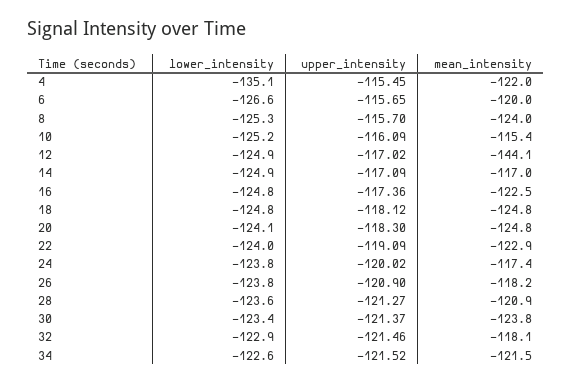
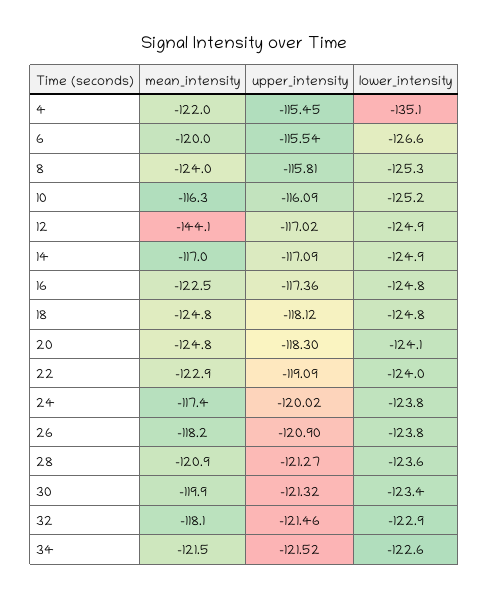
upper_intensity, 6: -115.65 -> -115.54
upper_intensity, 8: -115.7 -> -115.81
mean_intensity, 10: -115.4 -> -116.3
upper_intensity, 30: -121.37 -> -121.32
mean_intensity, 30: -123.8 -> -119.9

